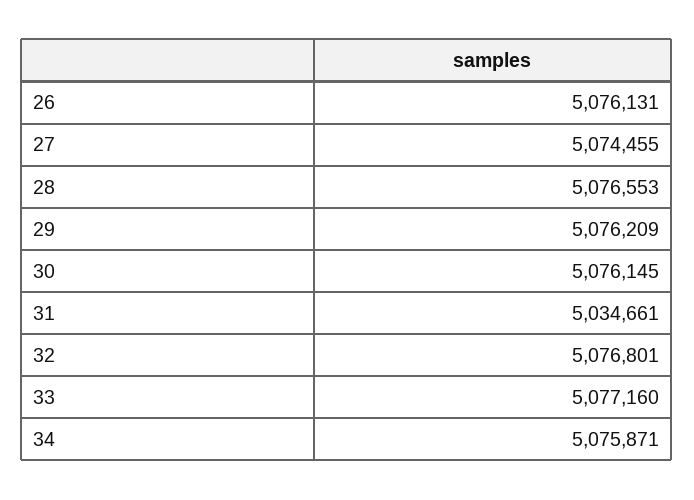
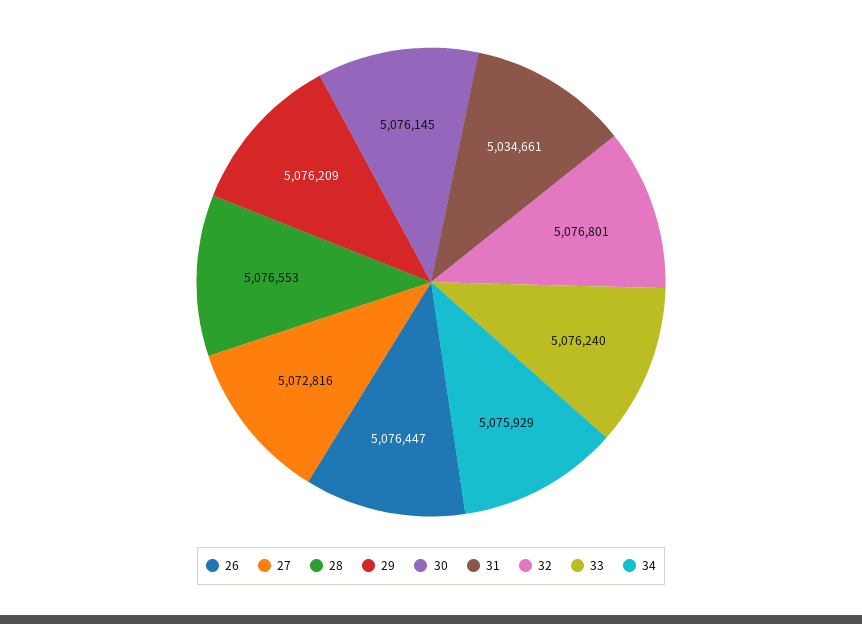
26: 5076131 -> 5076447
27: 5074455 -> 5072816
33: 5077160 -> 5076240
34: 5075871 -> 5075929

